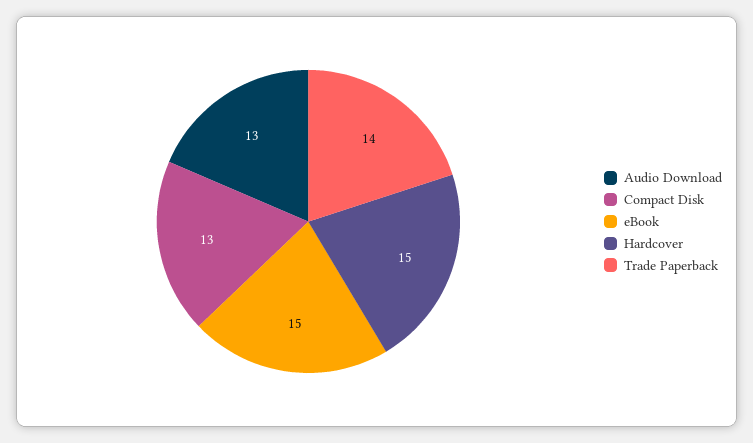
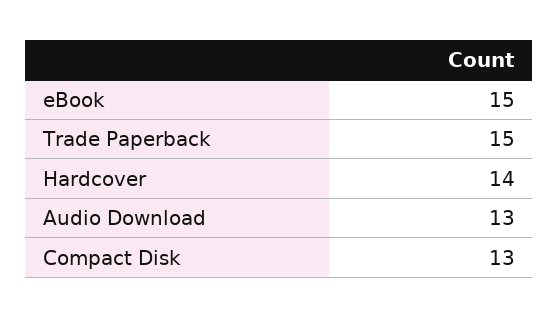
Hardcover: 15 -> 14
Trade Paperback: 14 -> 15

